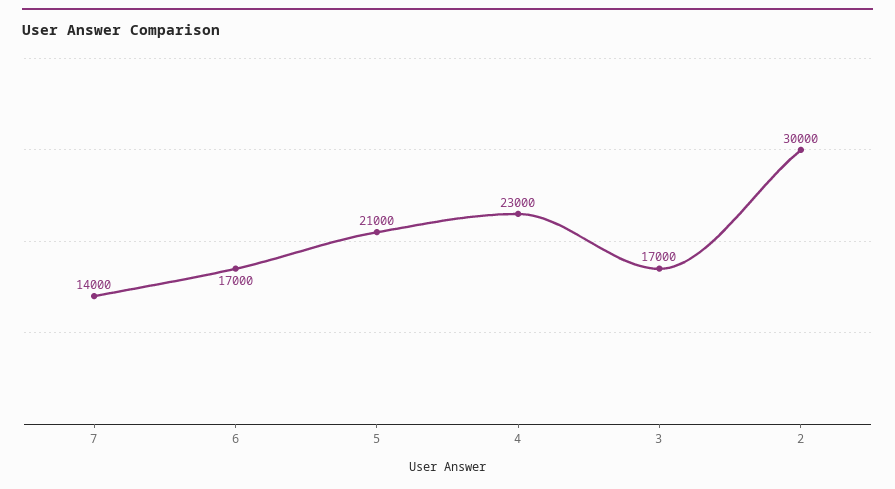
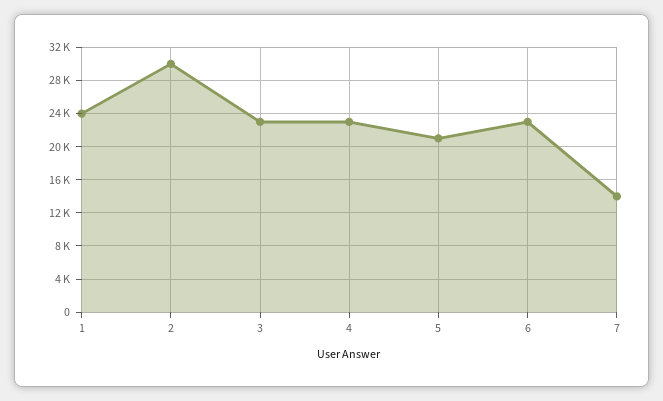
6: 17000 -> 23000
3: 17000 -> 23000
1: none -> 24000

